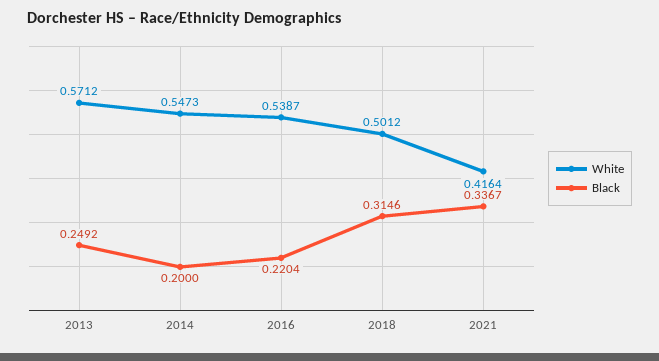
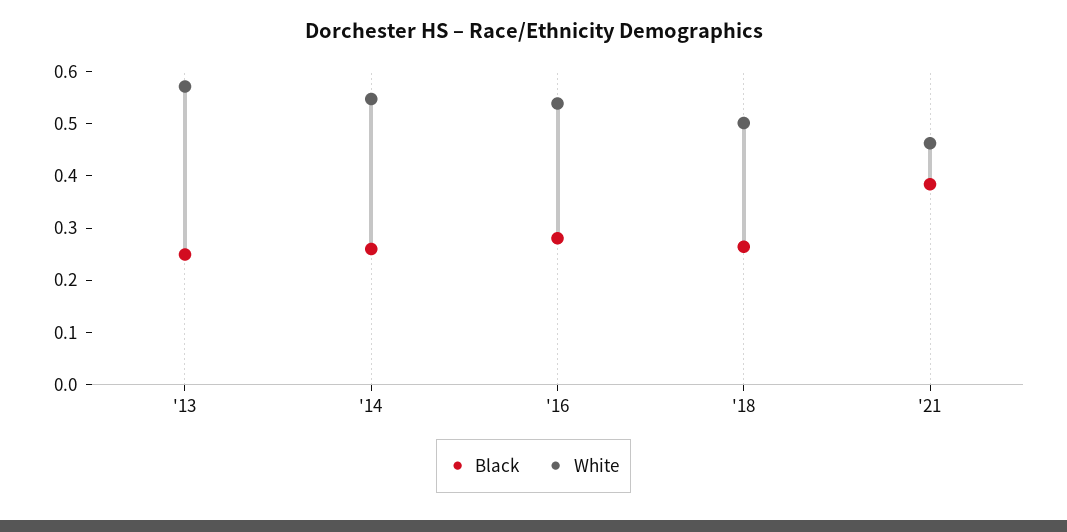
Black, 2014: 0.2 -> 0.26
Black, 2016: 0.2204 -> 0.28
Black, 2018: 0.3146 -> 0.26
White, 2021: 0.4164 -> 0.46
Black, 2021: 0.3367 -> 0.38

